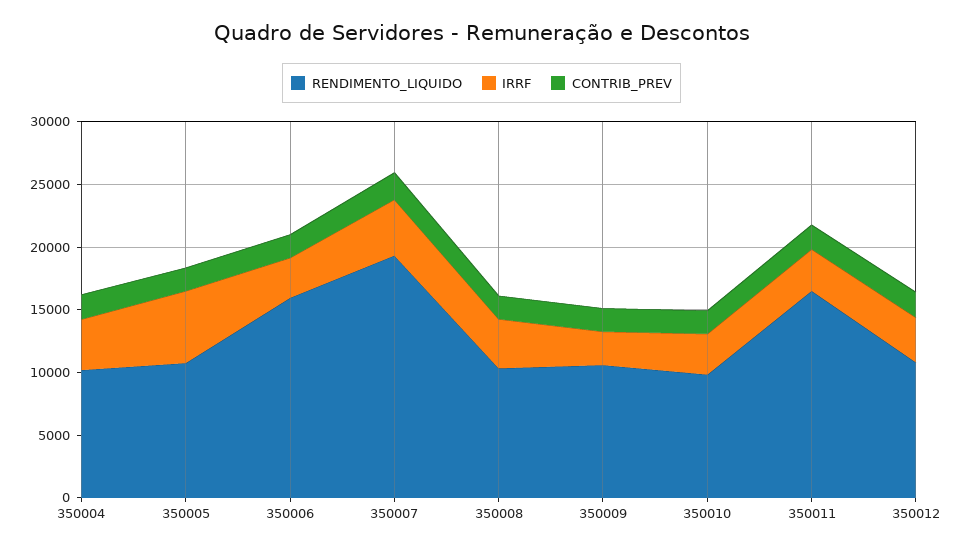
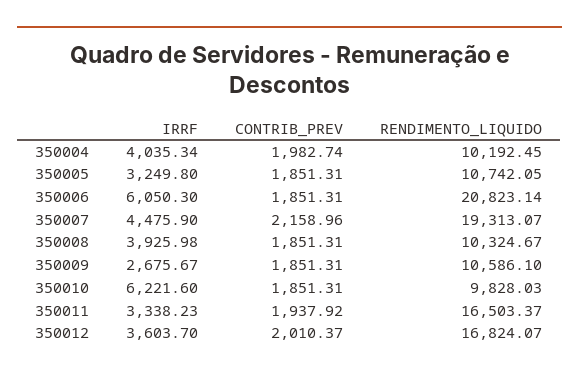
IRRF, 350005: 6000 -> 3249.8
RENDIMENTO_LIQUIDO, 350006: 16000 -> 20823.14
IRRF, 350006: 3000 -> 6050.3
IRRF, 350010: 3000 -> 6221.6
RENDIMENTO_LIQUIDO, 350012: 11000 -> 16824.07

